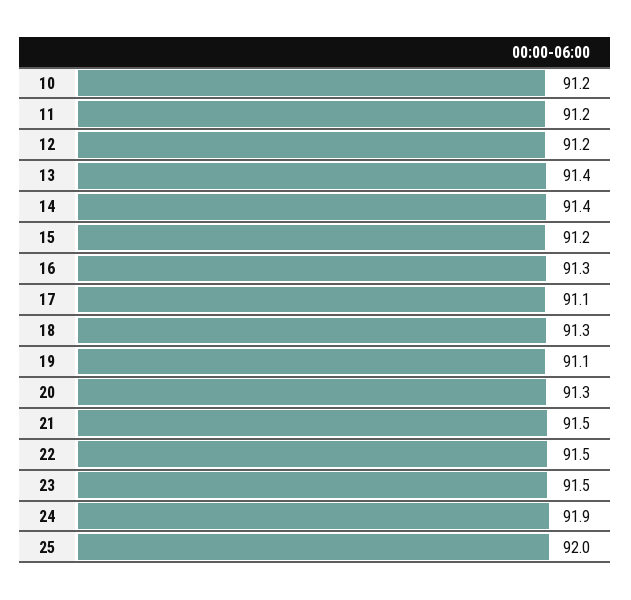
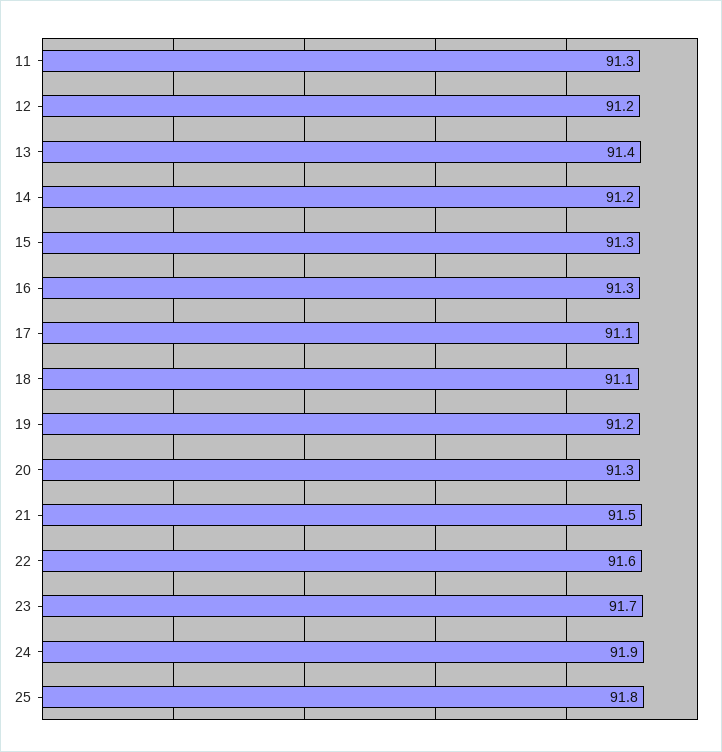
10: 91.2 -> none
11: 91.2 -> 91.3
14: 91.4 -> 91.2
15: 91.2 -> 91.3
18: 91.3 -> 91.1
19: 91.1 -> 91.2
22: 91.5 -> 91.6
23: 91.5 -> 91.7
25: 92 -> 91.8

